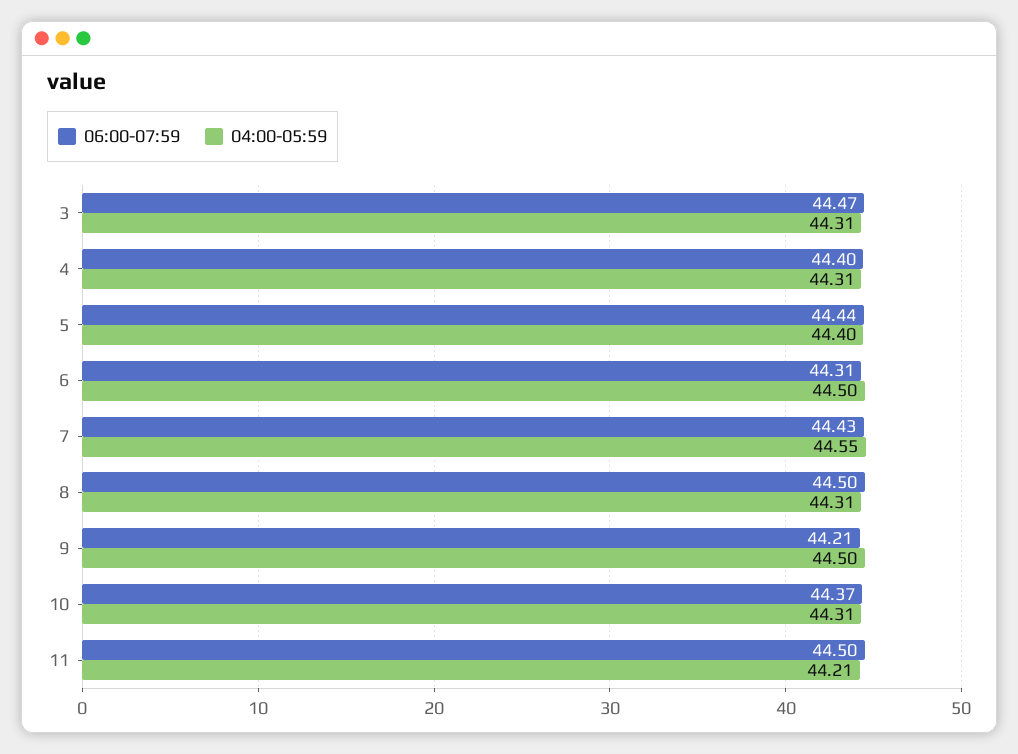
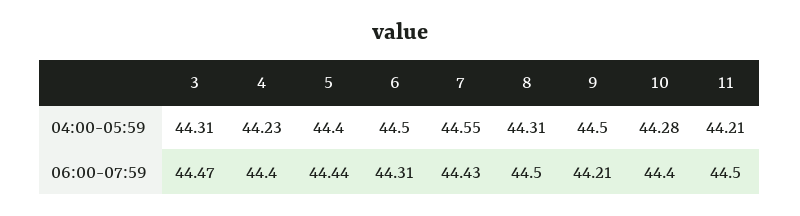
04:00-05:59, 4: 44.31 -> 44.23
06:00-07:59, 10: 44.37 -> 44.4
04:00-05:59, 10: 44.31 -> 44.28

